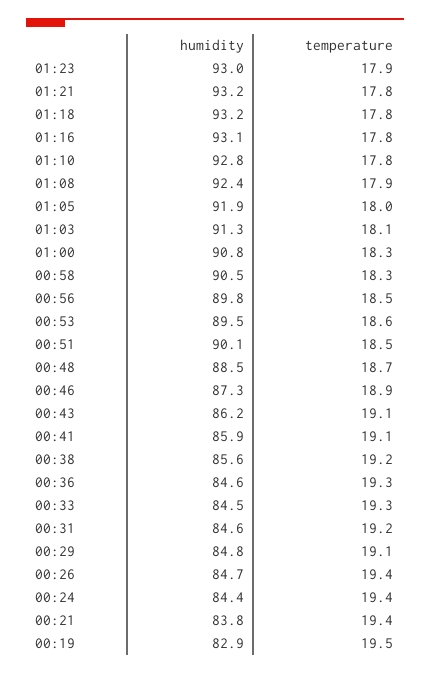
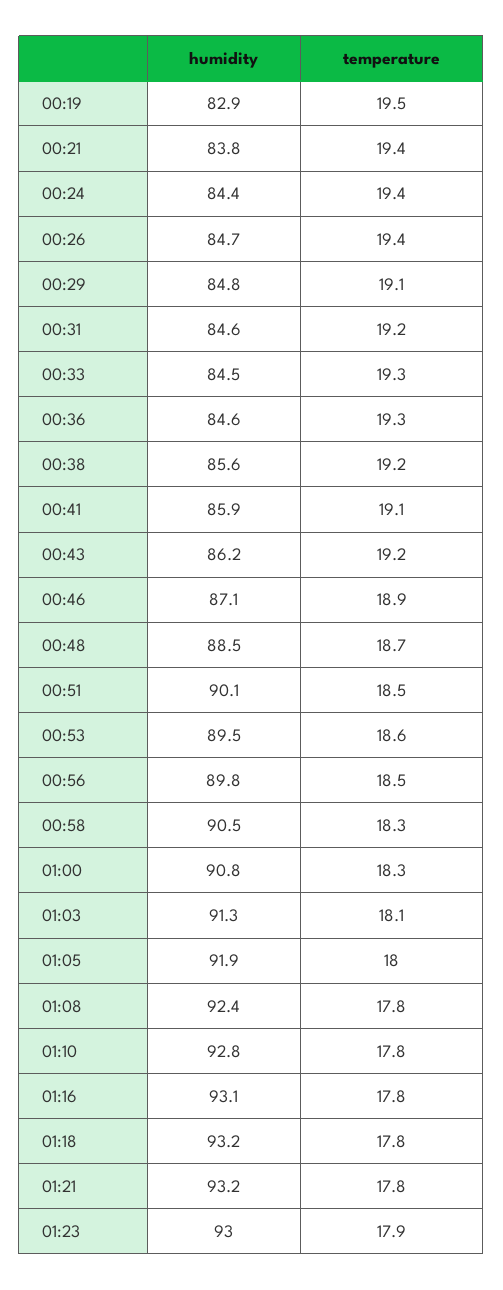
temperature, 01:08: 17.9 -> 17.8
humidity, 00:46: 87.3 -> 87.1
temperature, 00:43: 19.1 -> 19.2

